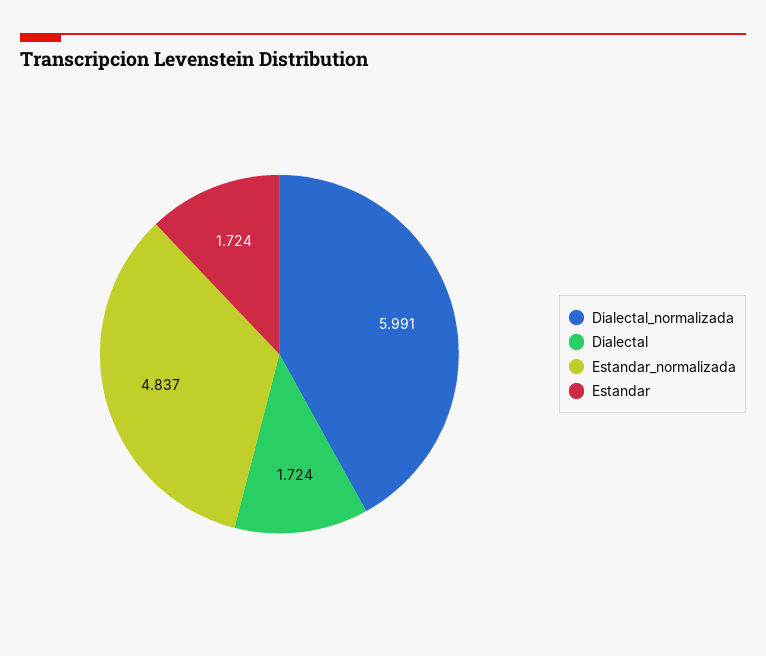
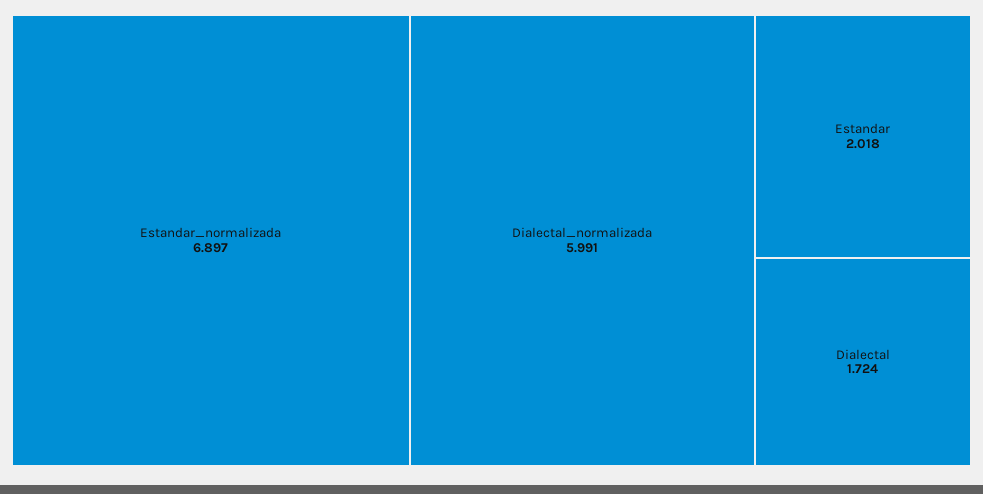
Estandar_normalizada: 4.837 -> 6.897
Estandar: 1.724 -> 2.018

